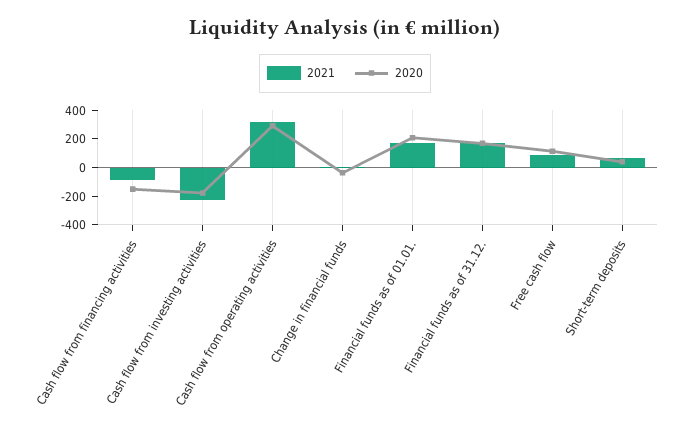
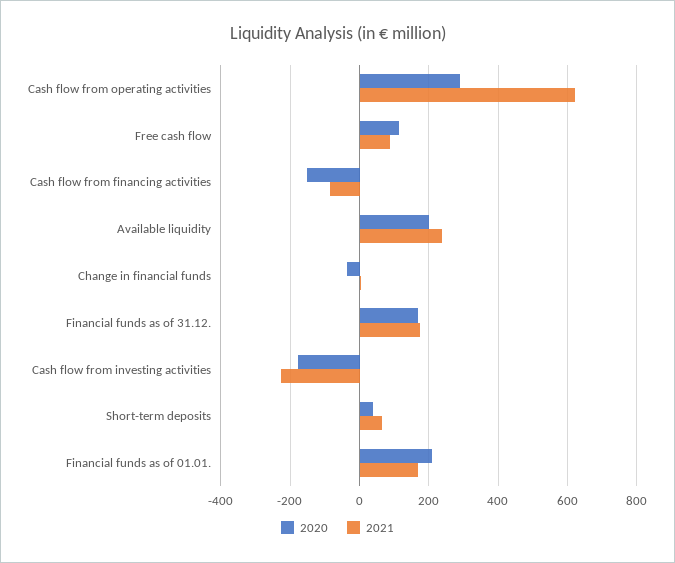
2021, Cash flow from operating activities: 300 -> 620
2020, Available liquidity: none -> 200
2021, Available liquidity: none -> 240

